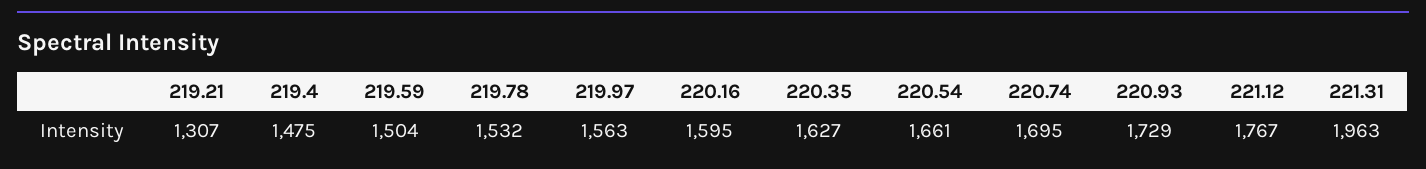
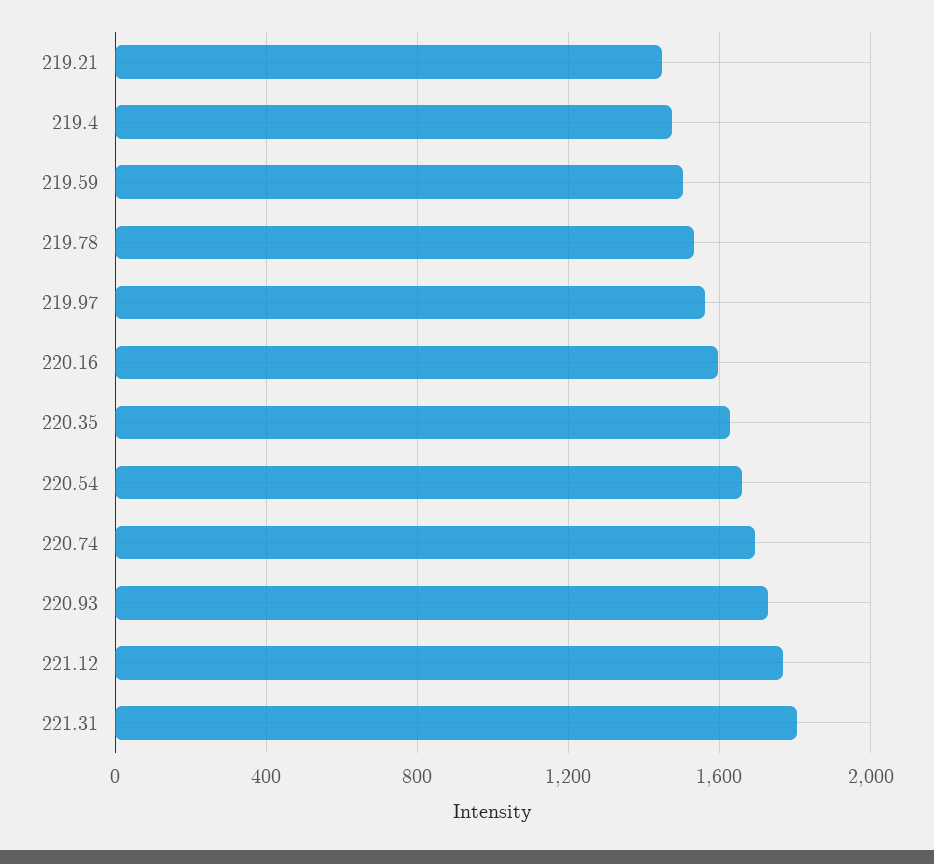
219.21: 1307 -> 1450
221.31: 1963 -> 1800

